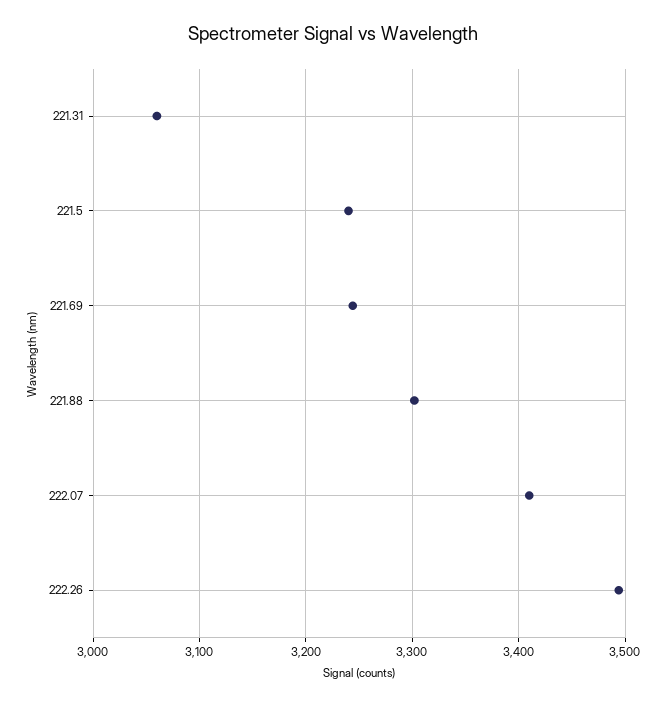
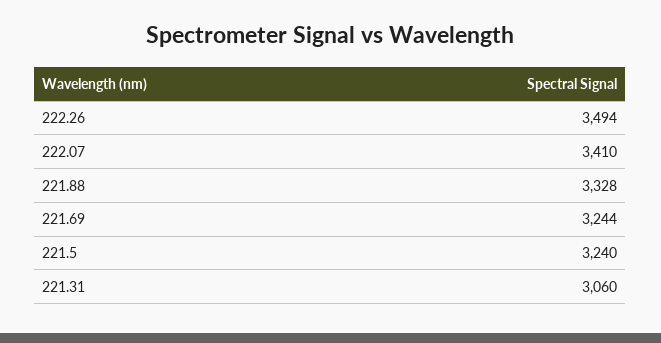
221.88: 3300 -> 3328

